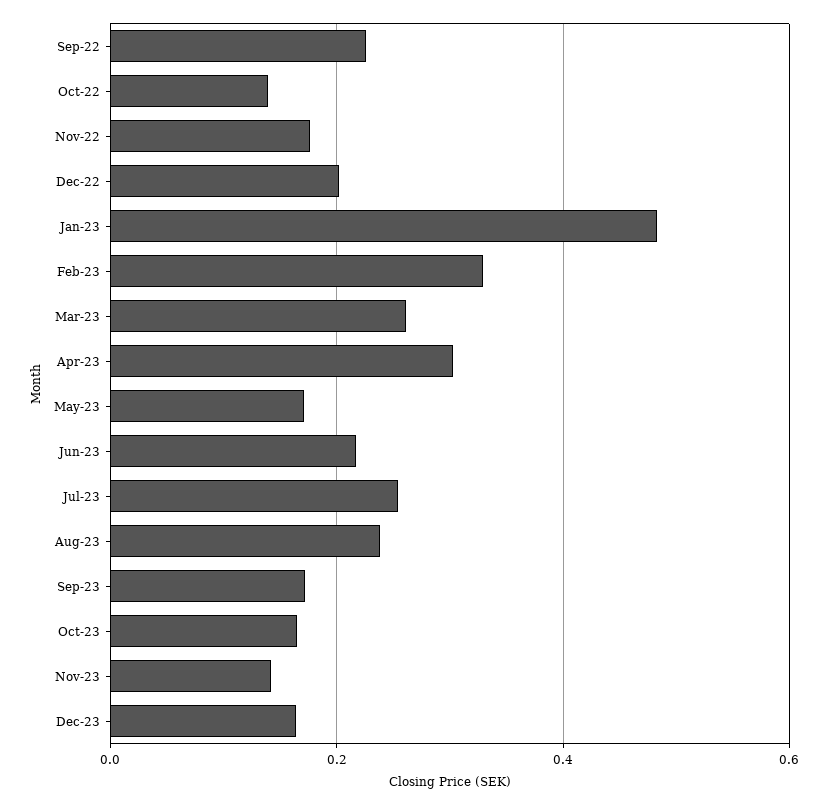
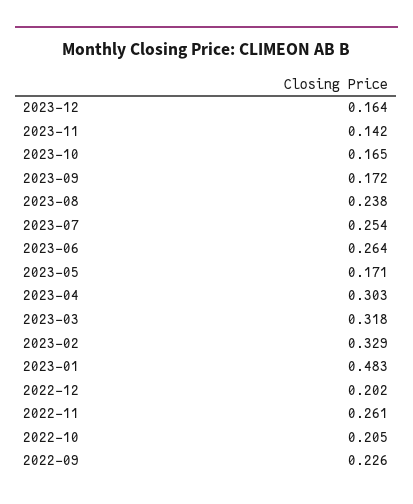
Oct-22: 0.14 -> 0.205
Nov-22: 0.18 -> 0.261
Mar-23: 0.26 -> 0.318
Jun-23: 0.22 -> 0.264

